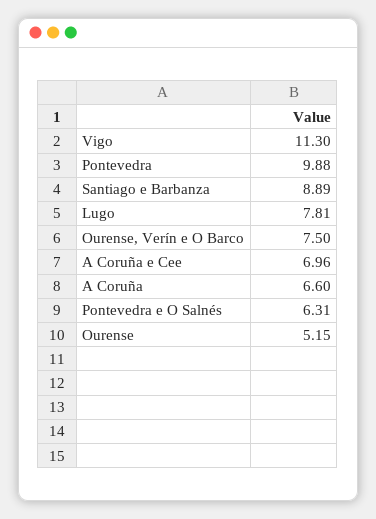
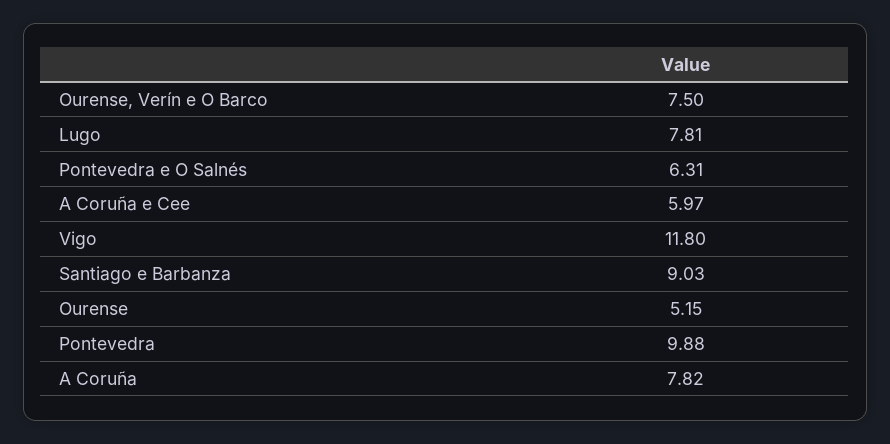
Vigo: 11.3 -> 11.8
Santiago e Barbanza: 8.89 -> 9.03
A Coruña e Cee: 6.96 -> 5.97
A Coruña: 6.6 -> 7.82

